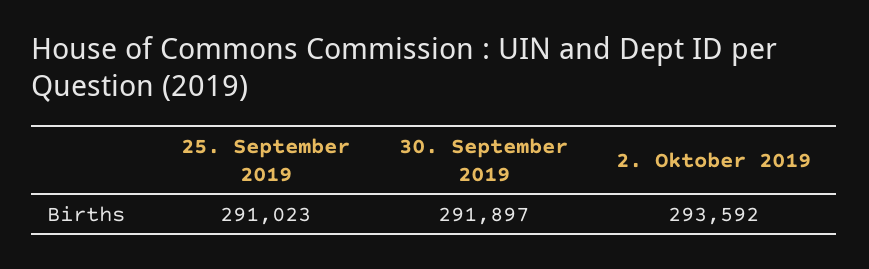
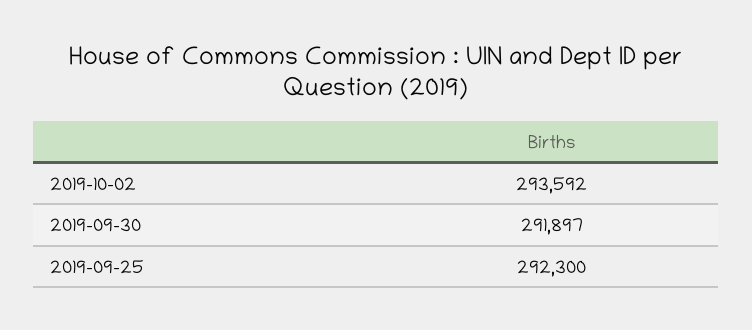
25. September 2019: 291023 -> 292300

